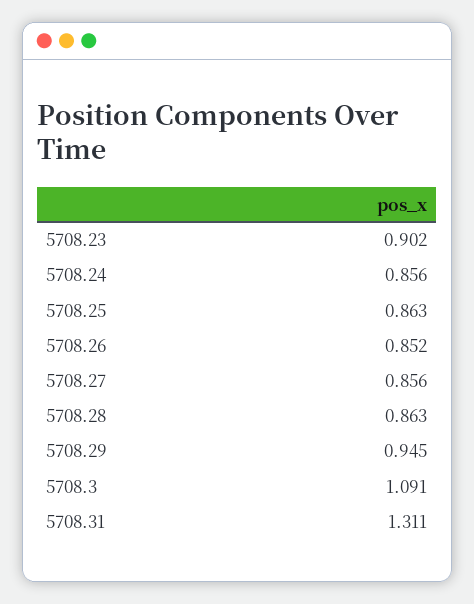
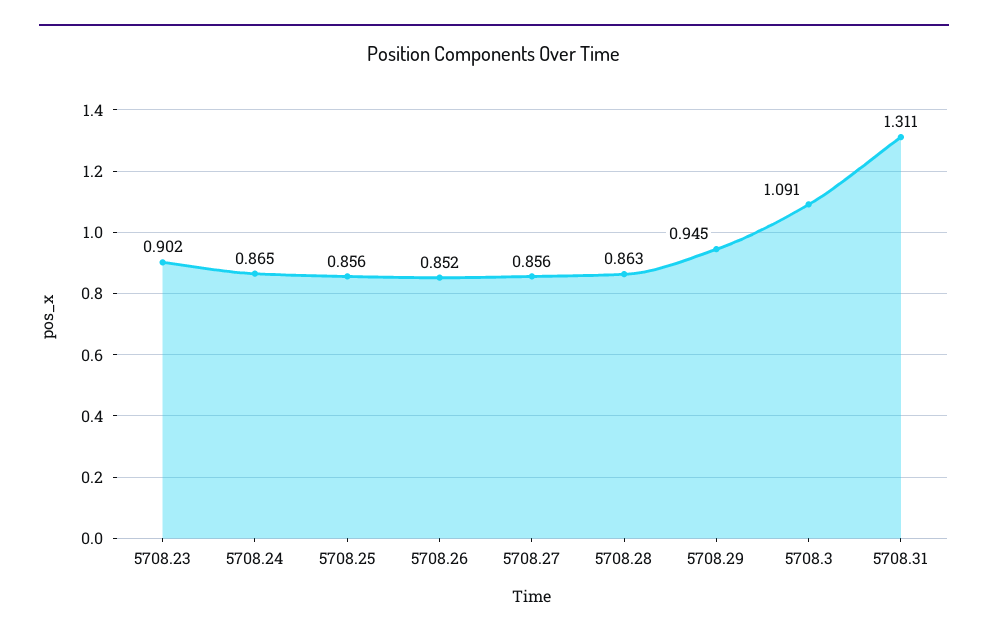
5708.24: 0.856 -> 0.865
5708.25: 0.863 -> 0.856

